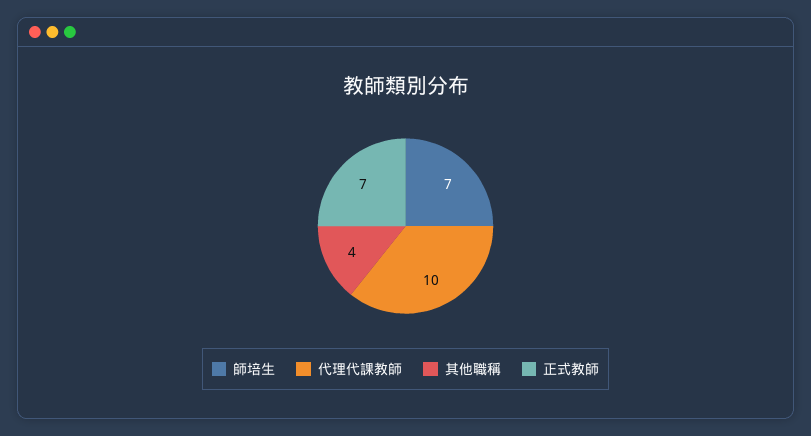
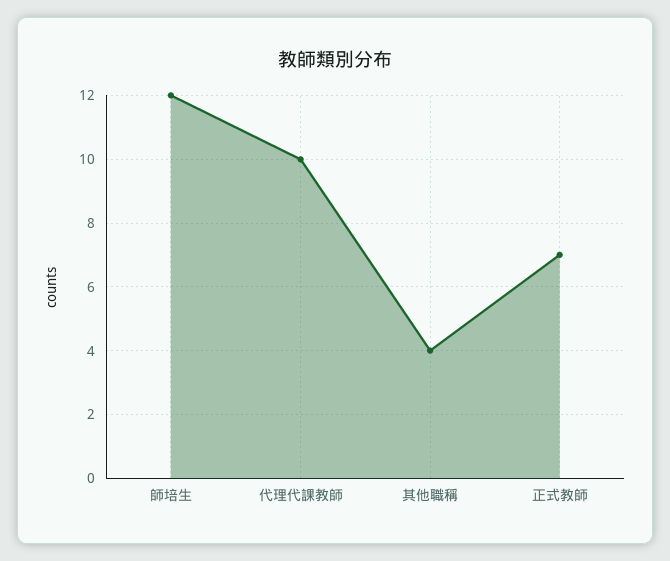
師培生: 7 -> 12

